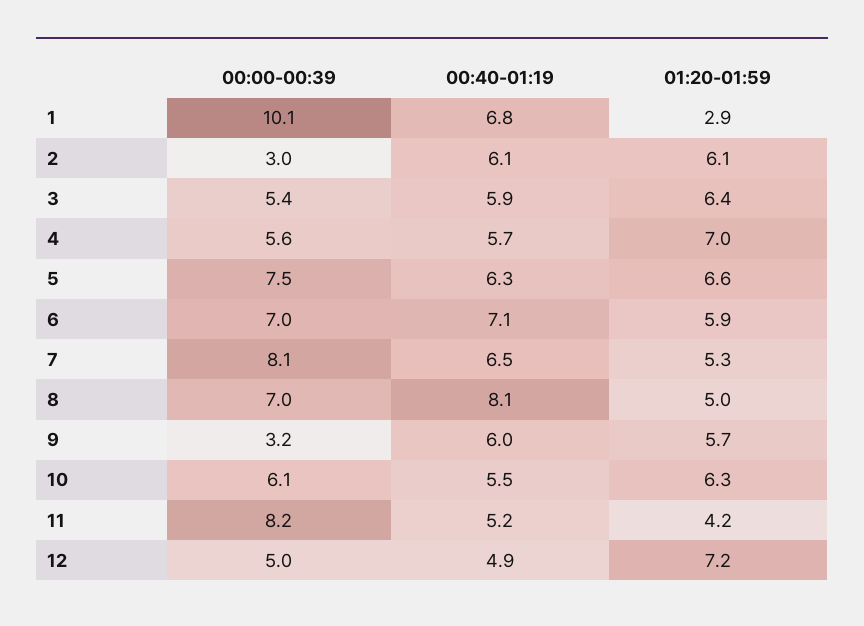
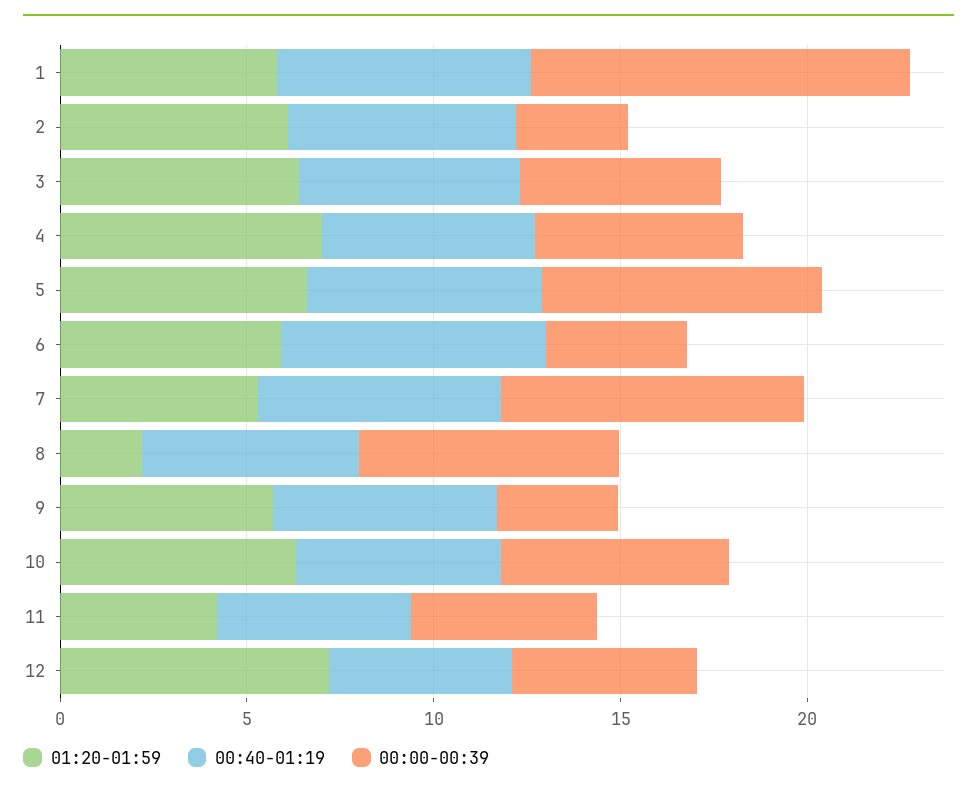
01:20-01:59, 1: 2.9 -> 6
00:00-00:39, 6: 7 -> 4
00:40-01:19, 8: 8.1 -> 6
01:20-01:59, 8: 5 -> 2
00:00-00:39, 11: 8.2 -> 5

